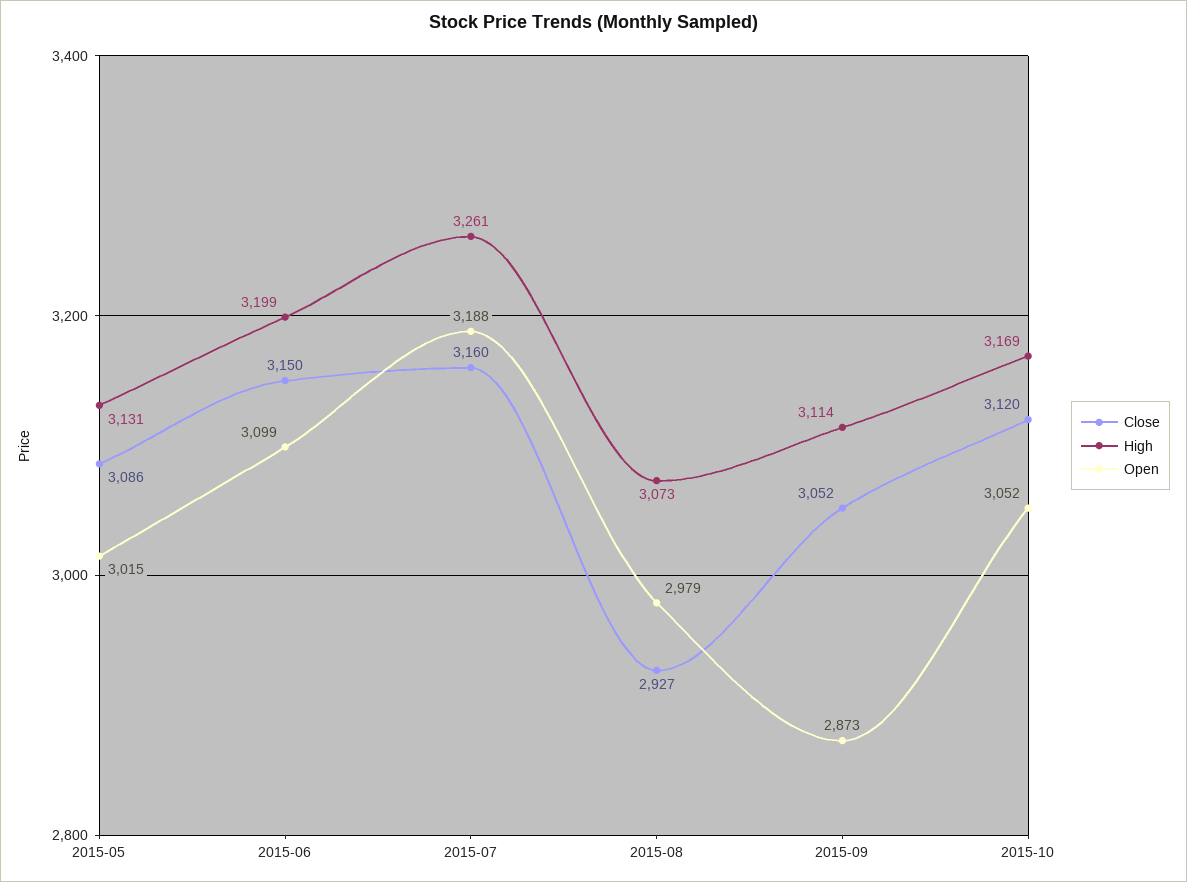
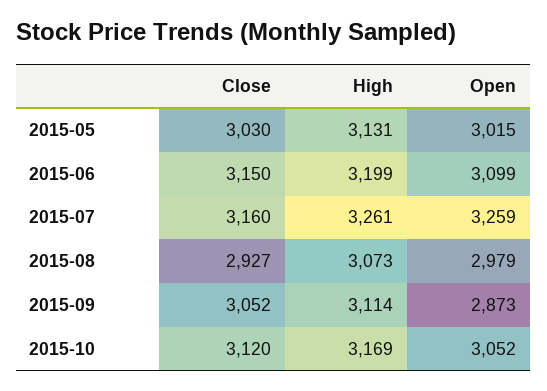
Close, 2015-05: 3086 -> 3030
Open, 2015-07: 3188 -> 3259

